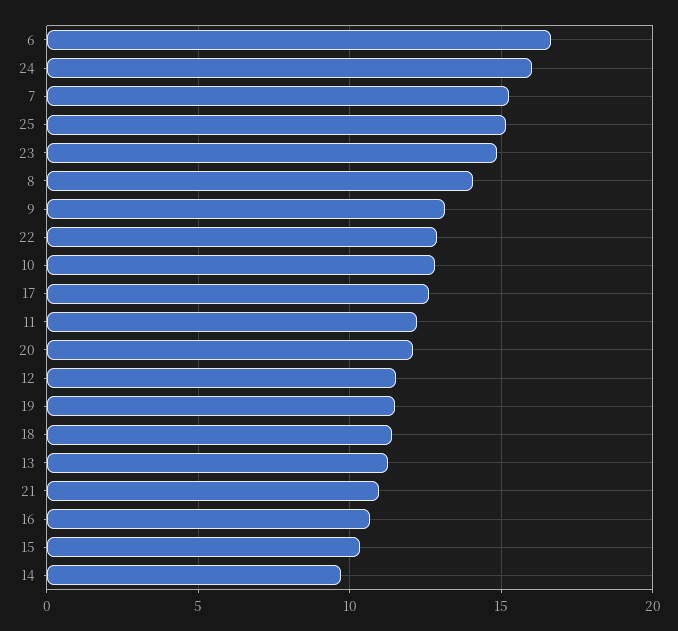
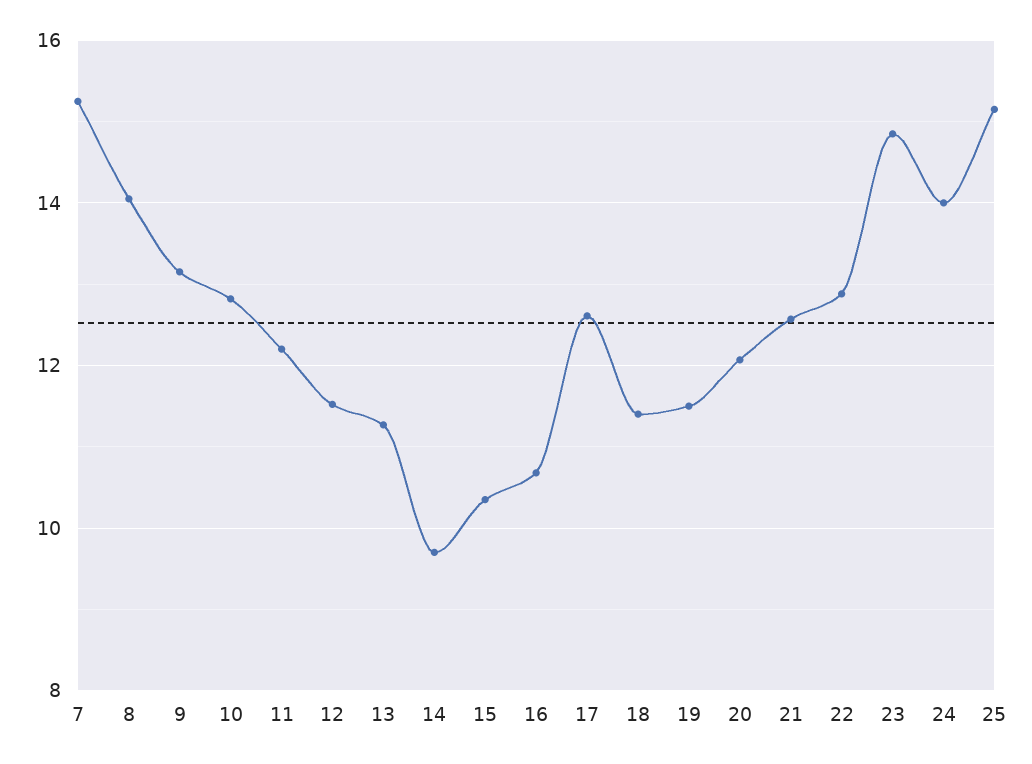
6: 16.5 -> none
24: 16 -> 14
21: 11 -> 12.6

